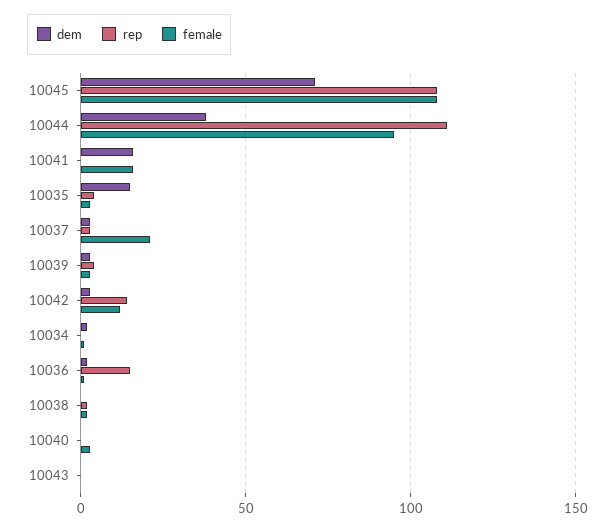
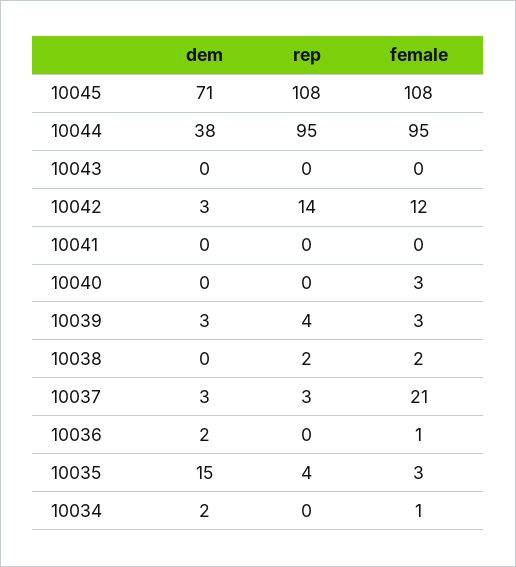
rep, 10044: 110 -> 95
dem, 10041: 15 -> 0
female, 10041: 15 -> 0
rep, 10036: 15 -> 0

